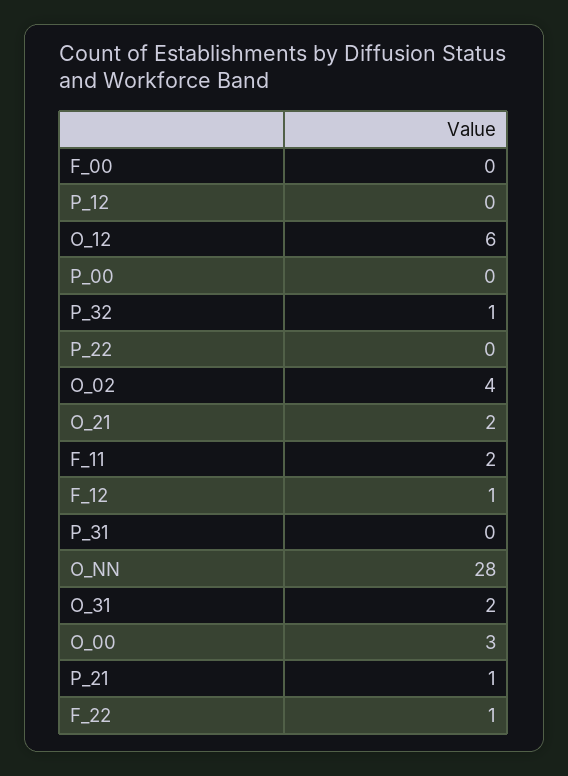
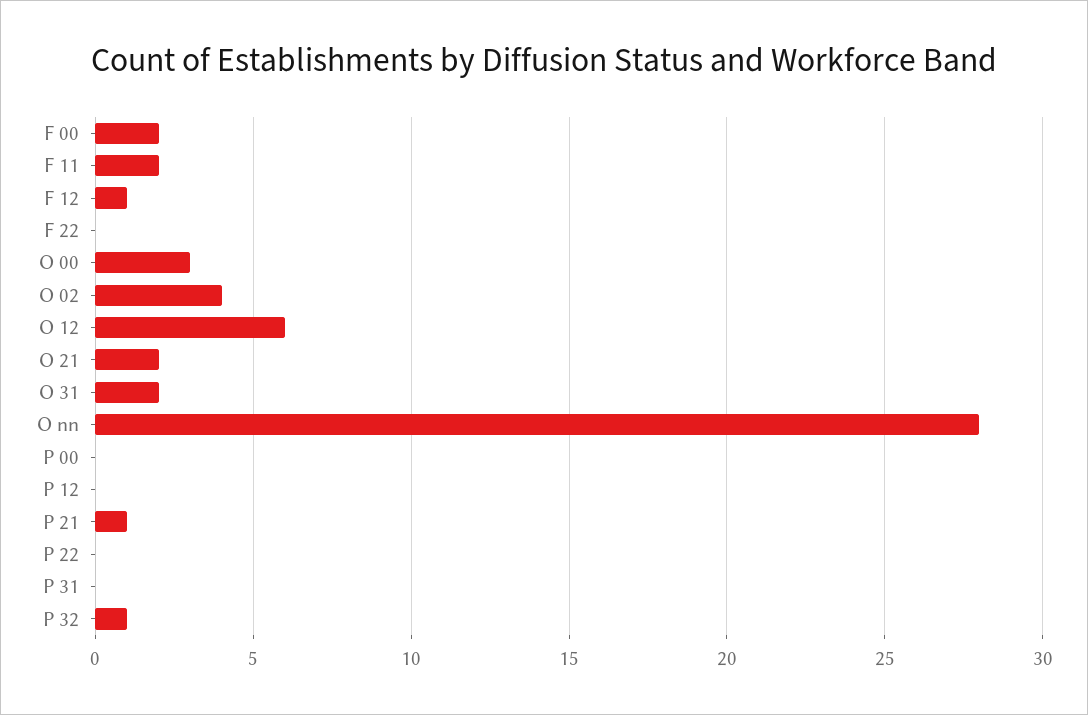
F_00: 0 -> 2
F_22: 1 -> 0

